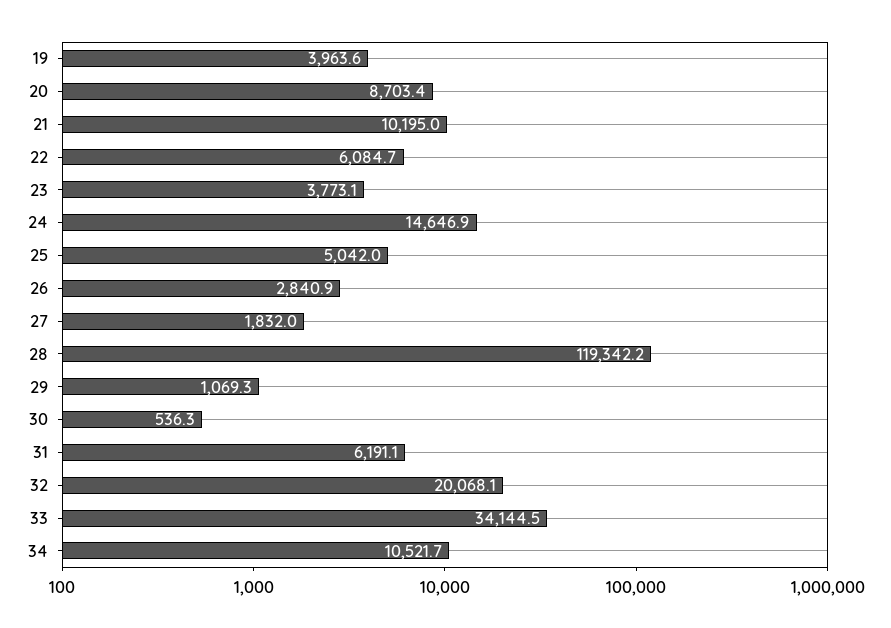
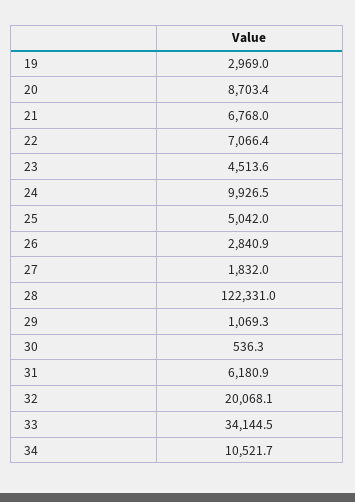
19: 3963.6 -> 2969
21: 10195 -> 6768
22: 6084.7 -> 7066.4
23: 3773.1 -> 4513.6
24: 14646.9 -> 9926.5
28: 119342.2 -> 122331
31: 6191.1 -> 6180.9

